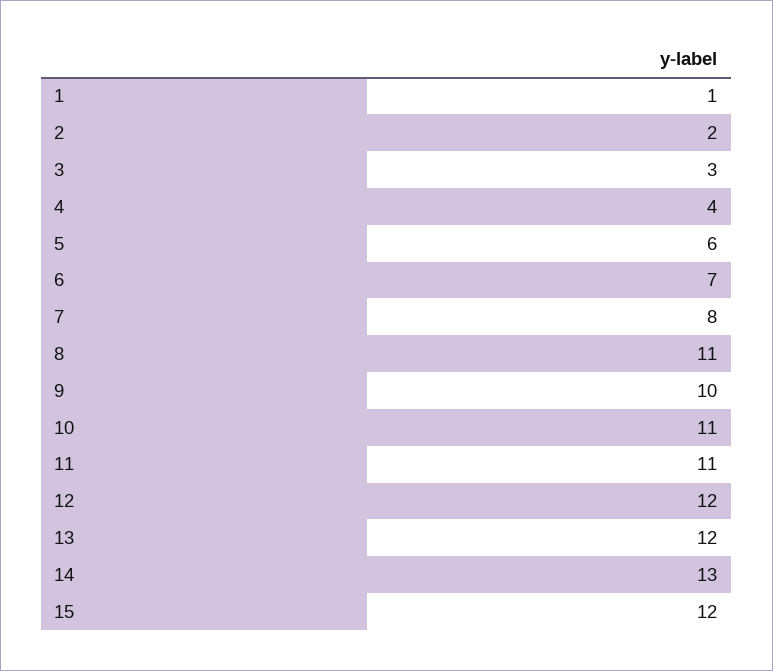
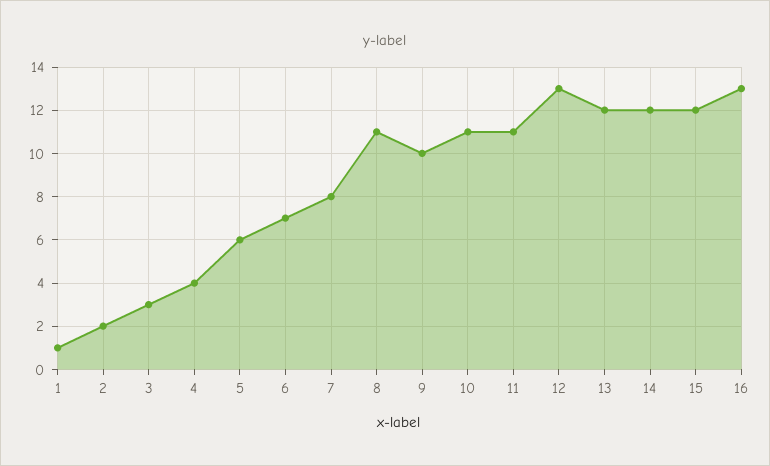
12: 12 -> 13
14: 13 -> 12
16: none -> 13

